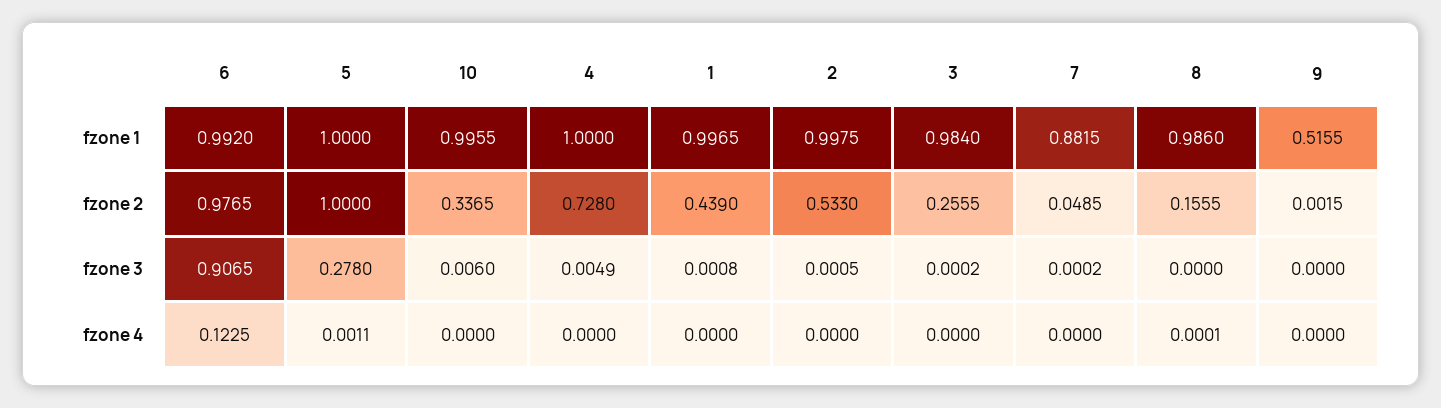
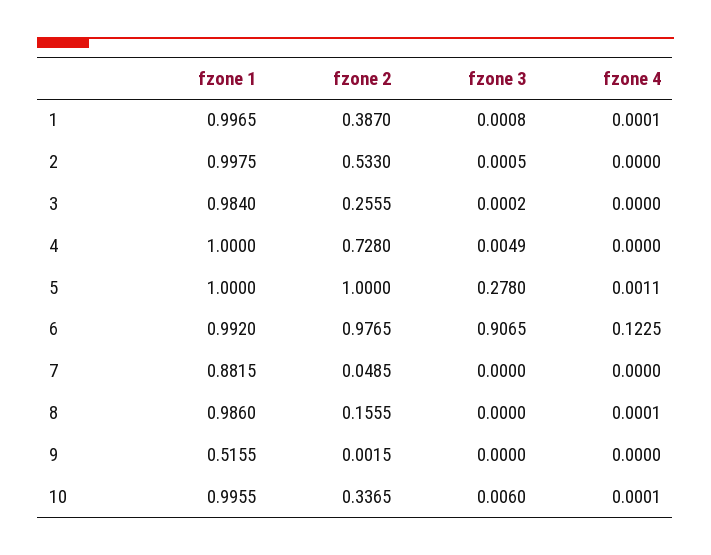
1, fzone 2: 0.439 -> 0.387
7, fzone 3: 0.0002 -> 0
10, fzone 4: 0 -> 0.0001
1, fzone 4: 0 -> 0.0001

